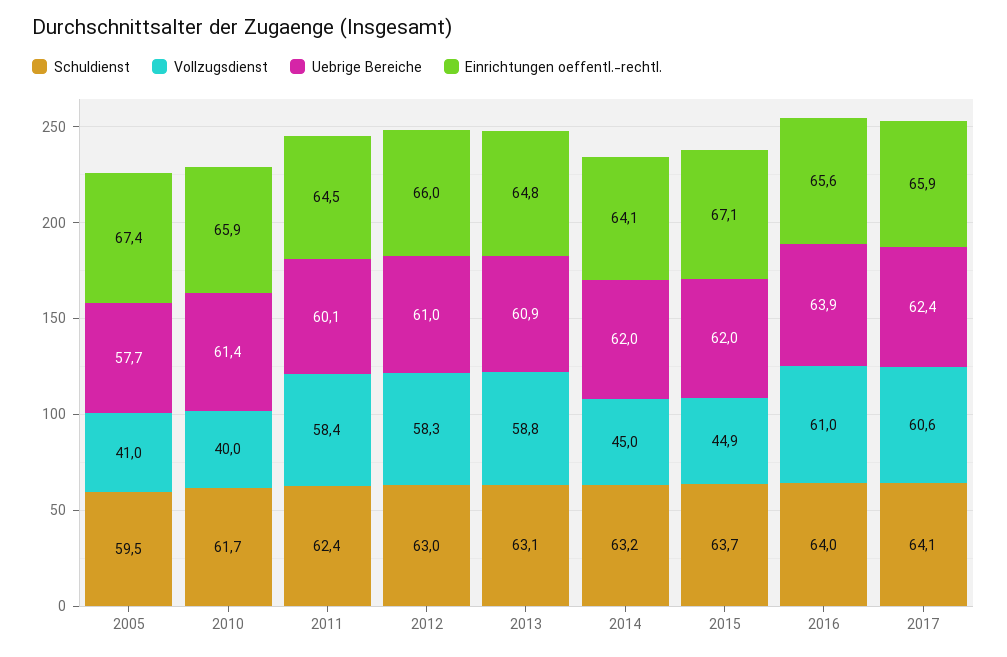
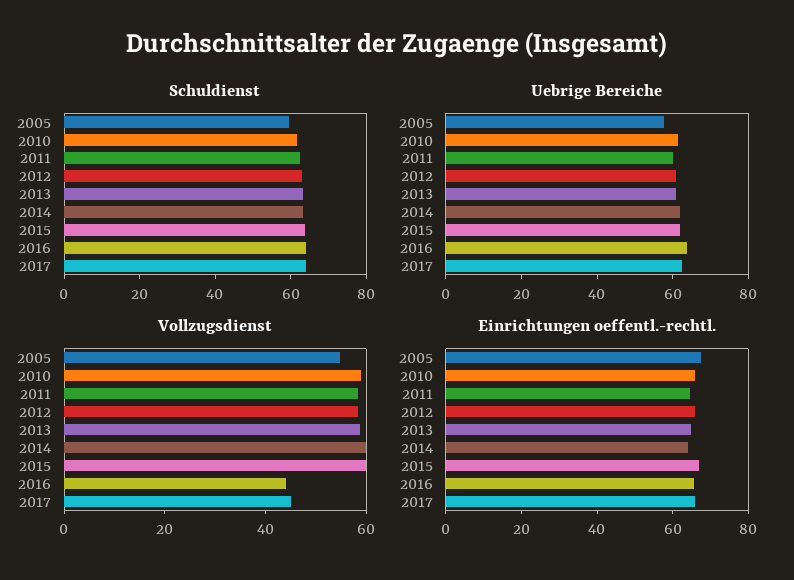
Vollzugsdienst, 2005: 41 -> 55
Vollzugsdienst, 2010: 40 -> 60
Vollzugsdienst, 2014: 45 -> 60
Vollzugsdienst, 2015: 44.9 -> 60
Vollzugsdienst, 2016: 61 -> 45
Vollzugsdienst, 2017: 60.6 -> 45

